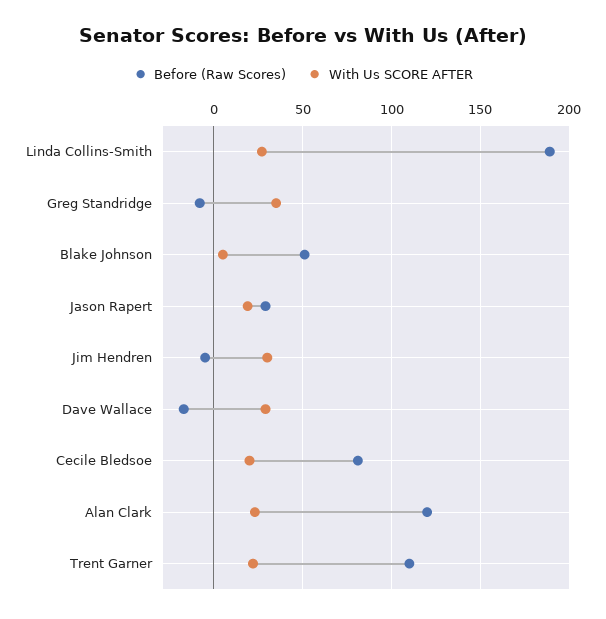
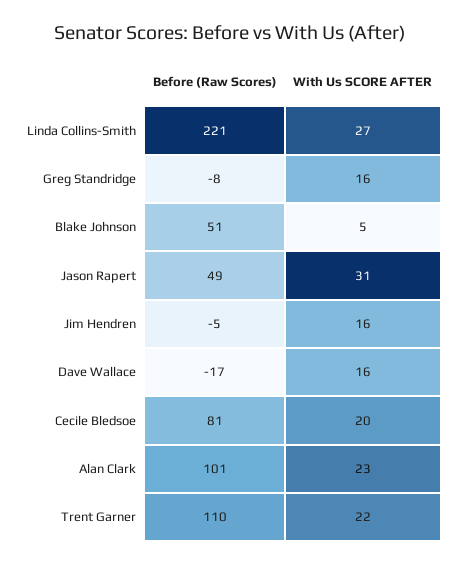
Before (Raw Scores), Linda Collins-Smith: 190 -> 221
With Us SCORE AFTER, Greg Standridge: 35 -> 16
Before (Raw Scores), Jason Rapert: 30 -> 49
With Us SCORE AFTER, Jason Rapert: 20 -> 31
With Us SCORE AFTER, Jim Hendren: 30 -> 16
With Us SCORE AFTER, Dave Wallace: 30 -> 16
Before (Raw Scores), Alan Clark: 120 -> 101

